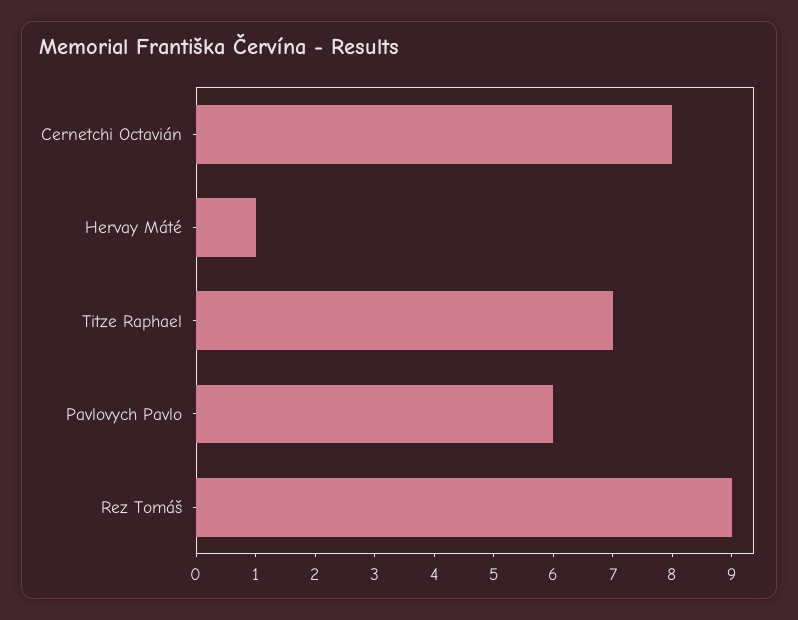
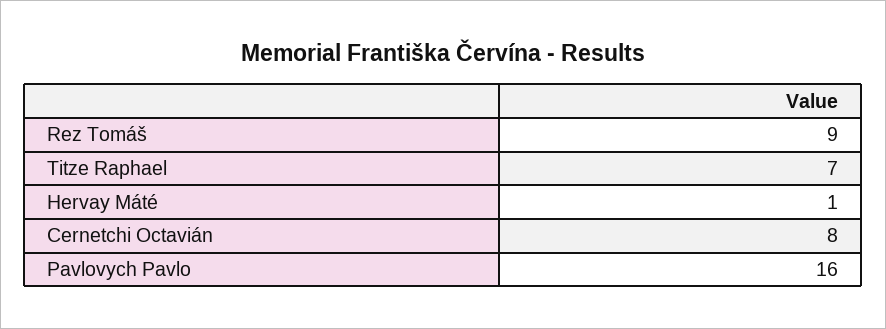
Pavlovych Pavlo: 6 -> 16

